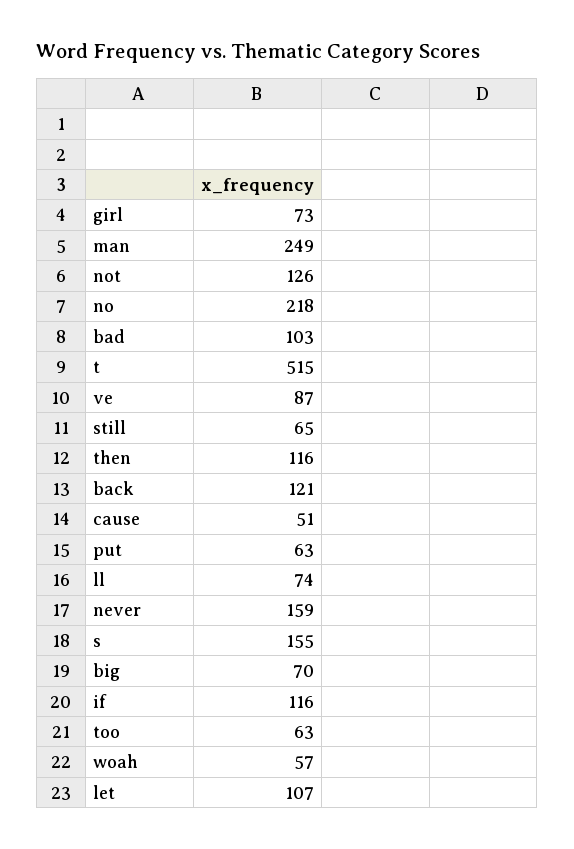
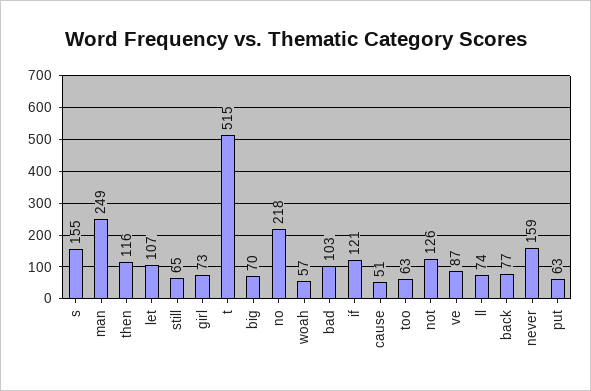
back: 121 -> 77
if: 116 -> 121

